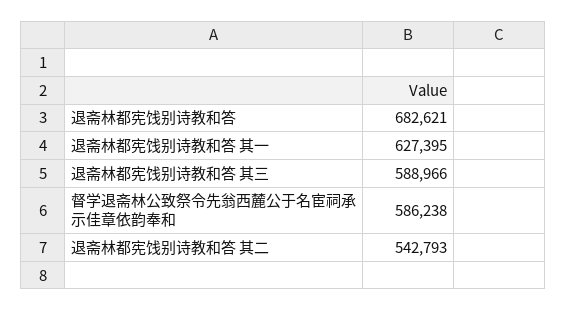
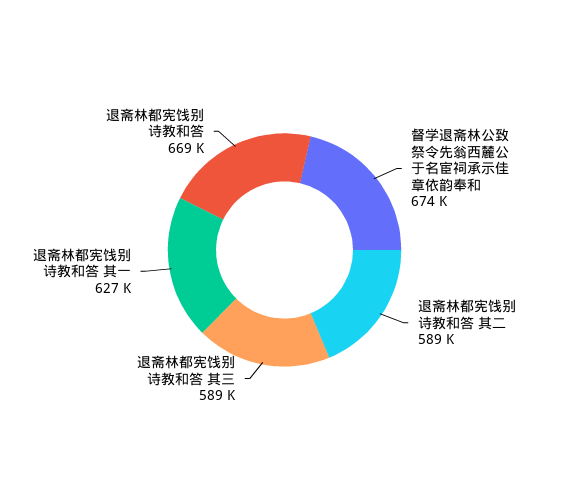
退斋林都宪饯别诗教和答: 682621 -> 669000
督学退斋林公致祭令先翁西麓公于名宦祠承示佳章依韵奉和: 586238 -> 674000
退斋林都宪饯别诗教和答 其二: 542793 -> 589000

